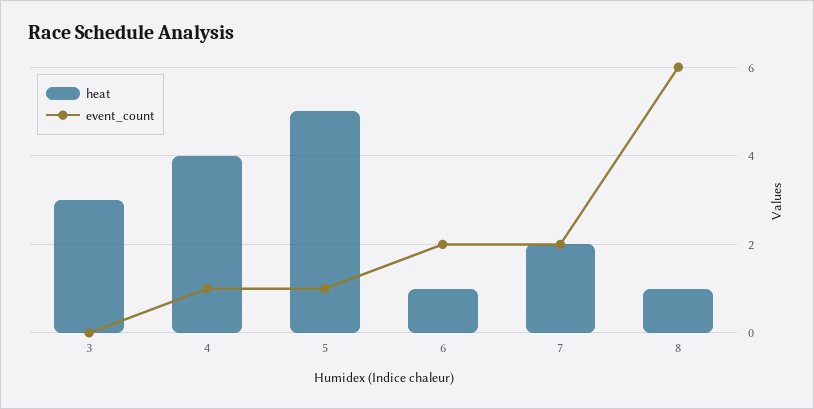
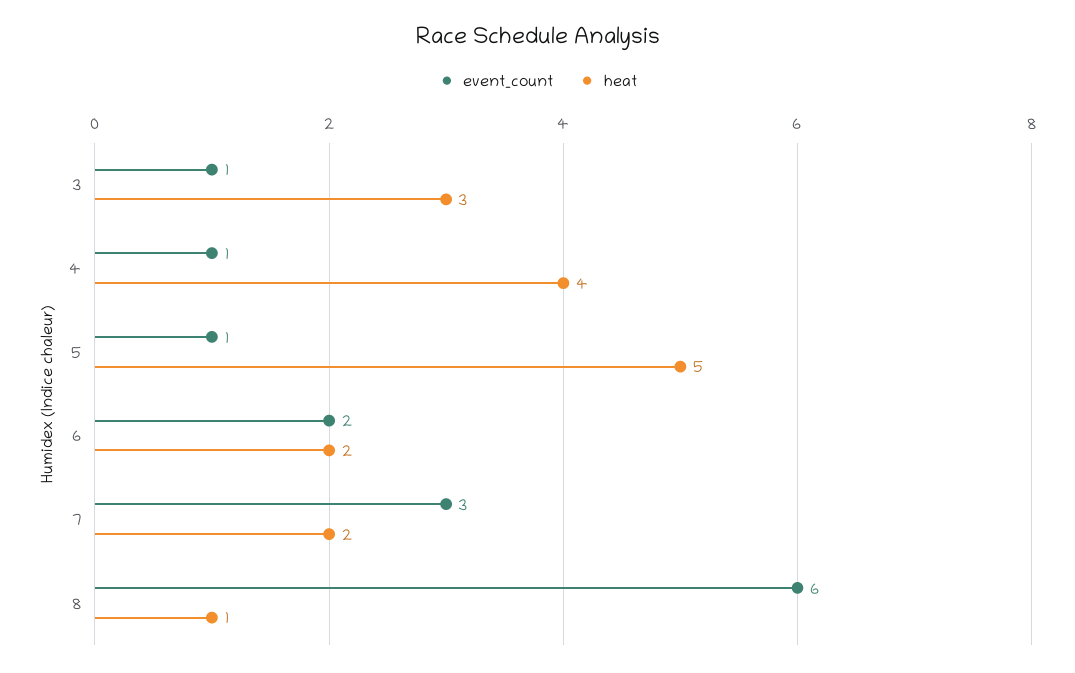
event_count, 3: 0 -> 1
heat, 6: 1 -> 2
event_count, 7: 2 -> 3

